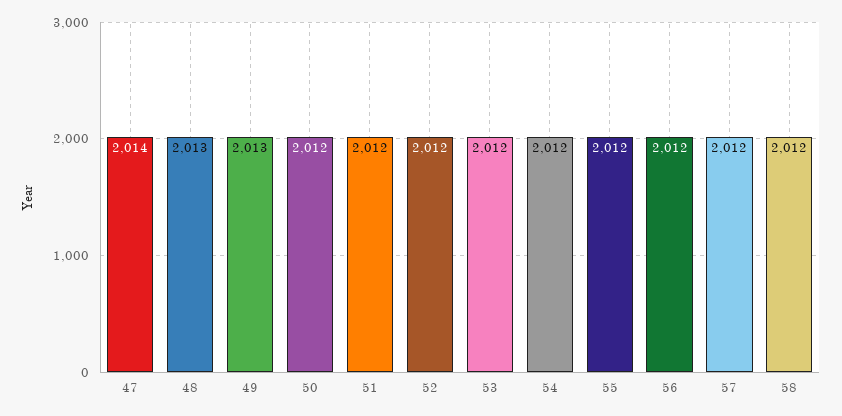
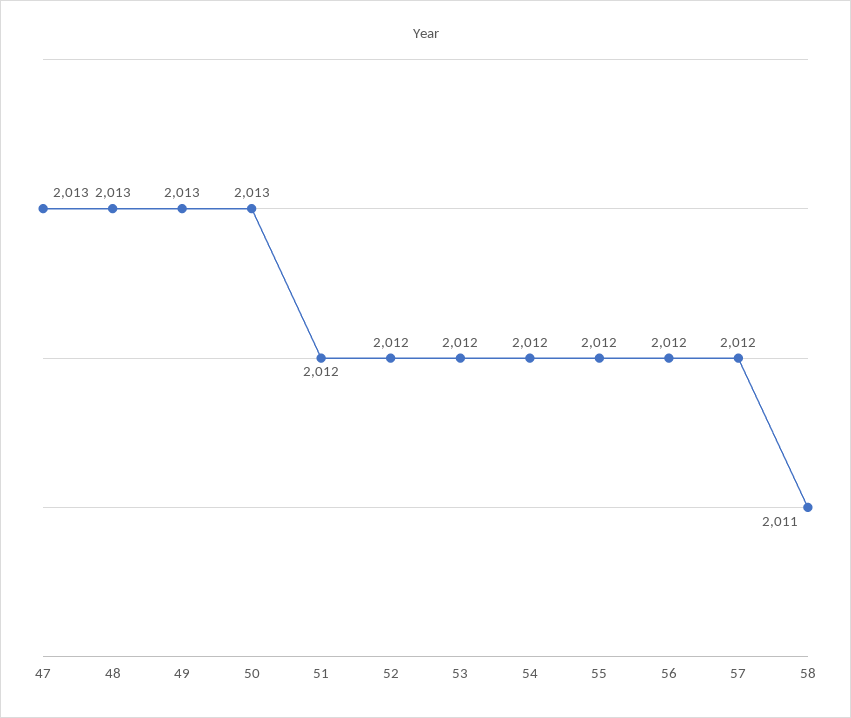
47: 2014 -> 2013
50: 2012 -> 2013
58: 2012 -> 2011

